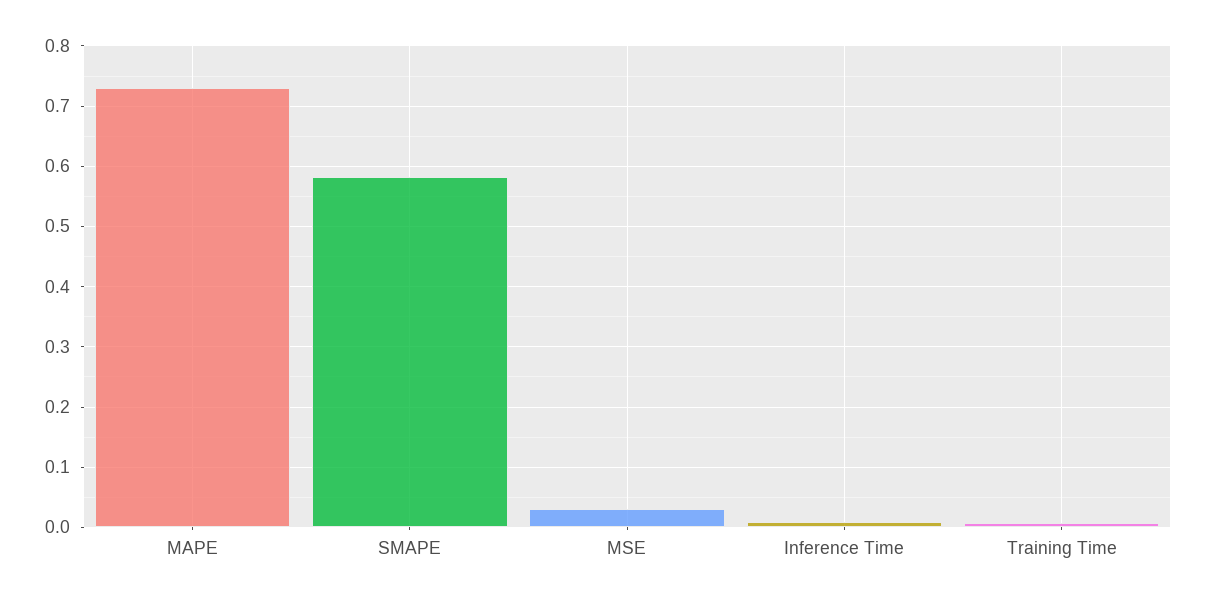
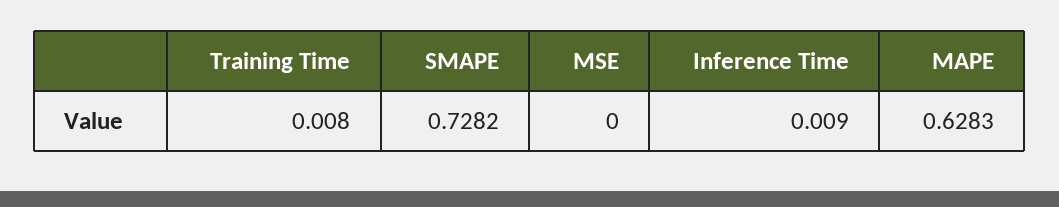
MAPE: 0.73 -> 0.6283
SMAPE: 0.58 -> 0.7282
MSE: 0.03 -> 0

